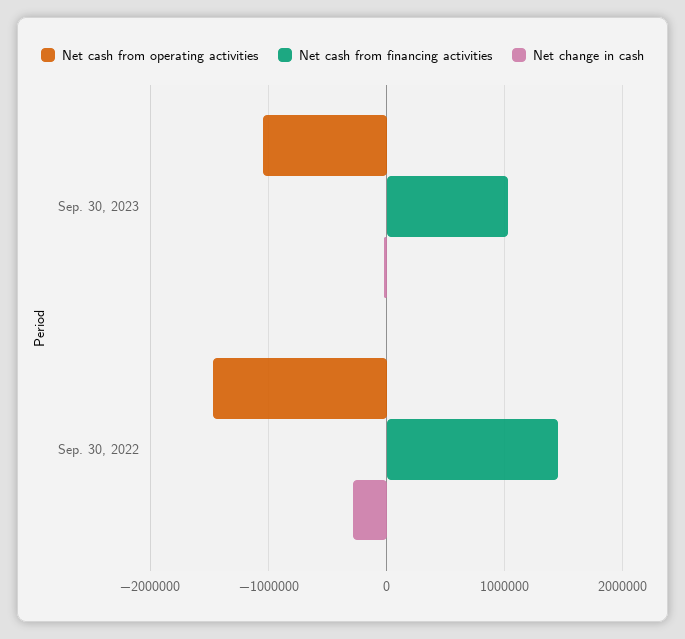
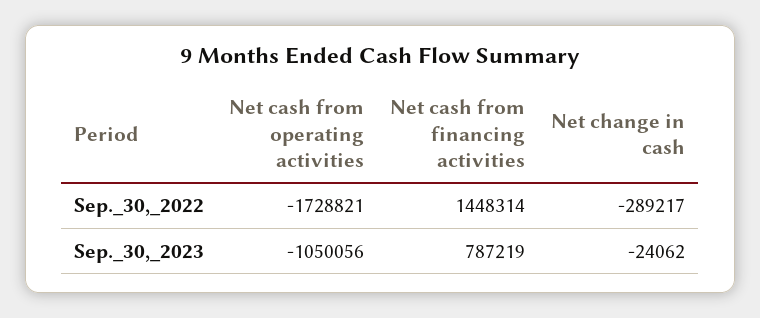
Net cash from financing activities, Sep. 30, 2023: 1000000 -> 787219
Net cash from operating activities, Sep. 30, 2022: -1500000 -> -1728821

